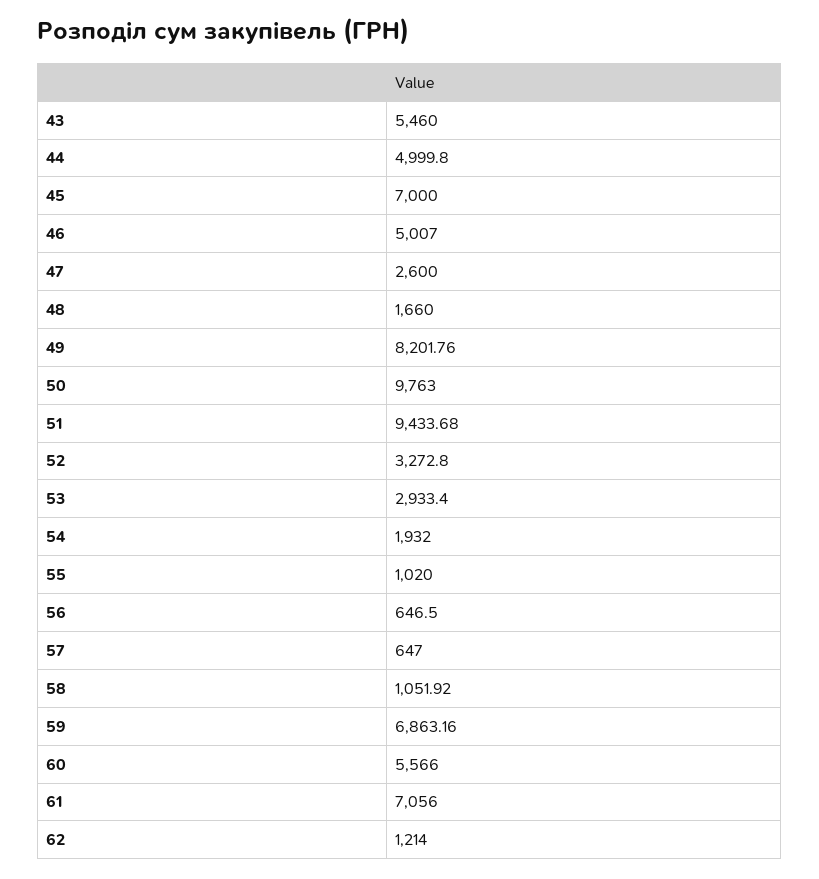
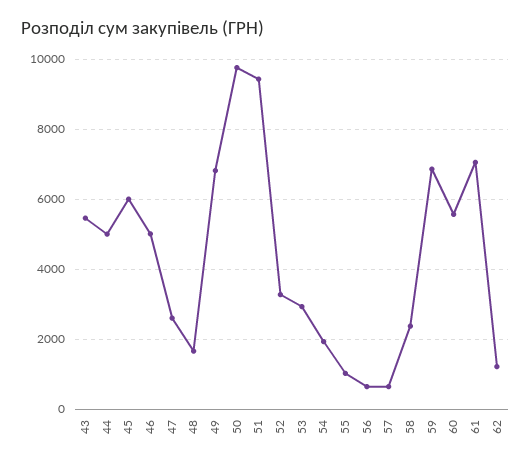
45: 7000 -> 6000
49: 8201.76 -> 6800
58: 1051.92 -> 2400

